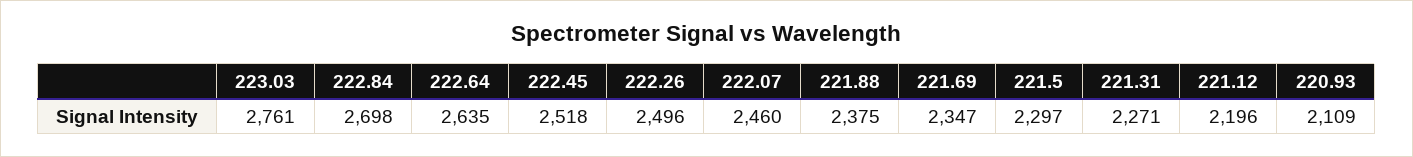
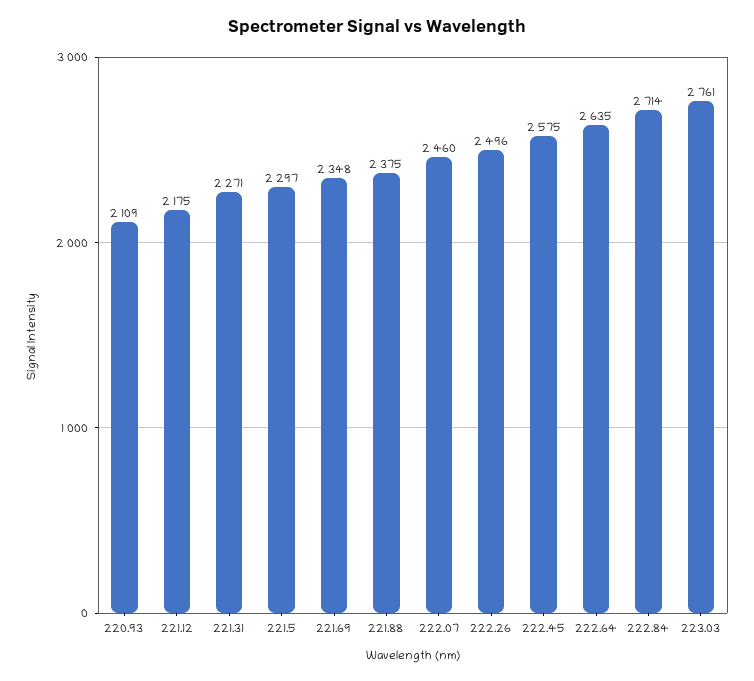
222.84: 2698 -> 2714
222.45: 2518 -> 2575
221.69: 2347 -> 2348
221.12: 2196 -> 2175

